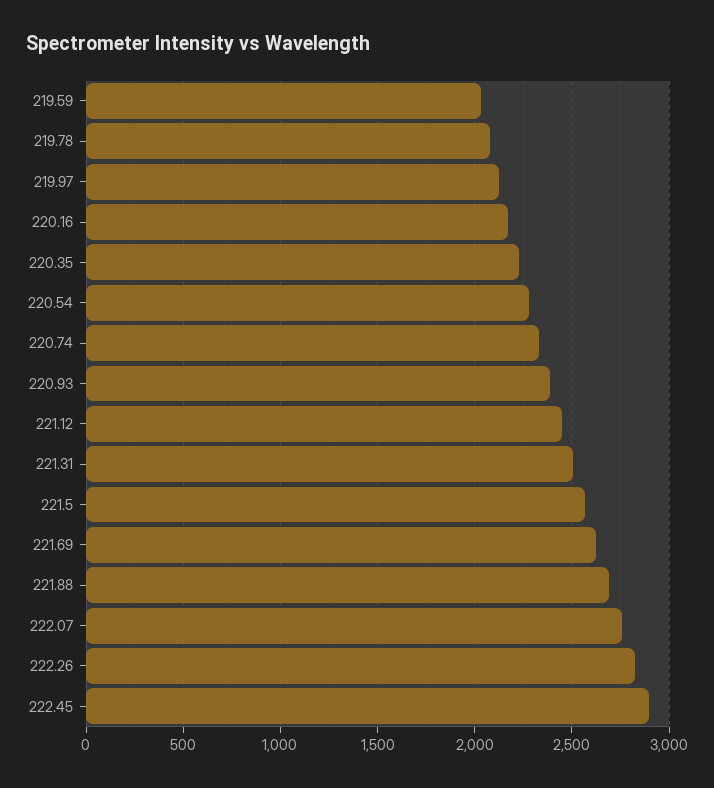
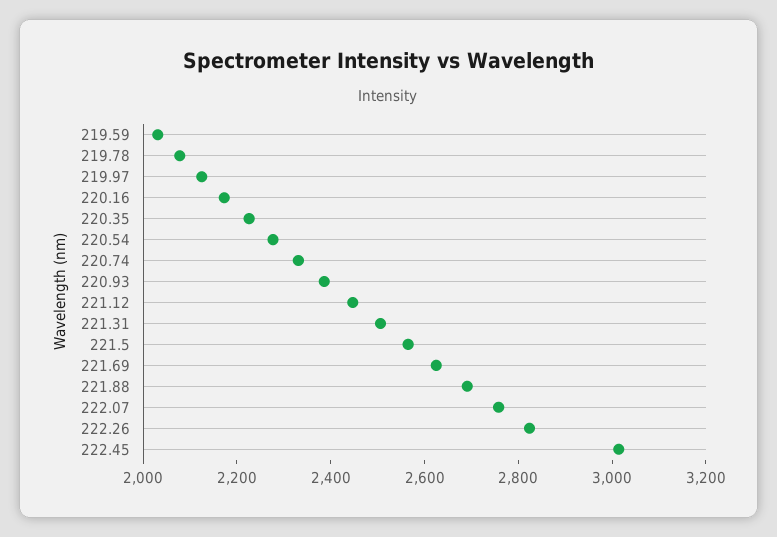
222.45: 2900 -> 3000

